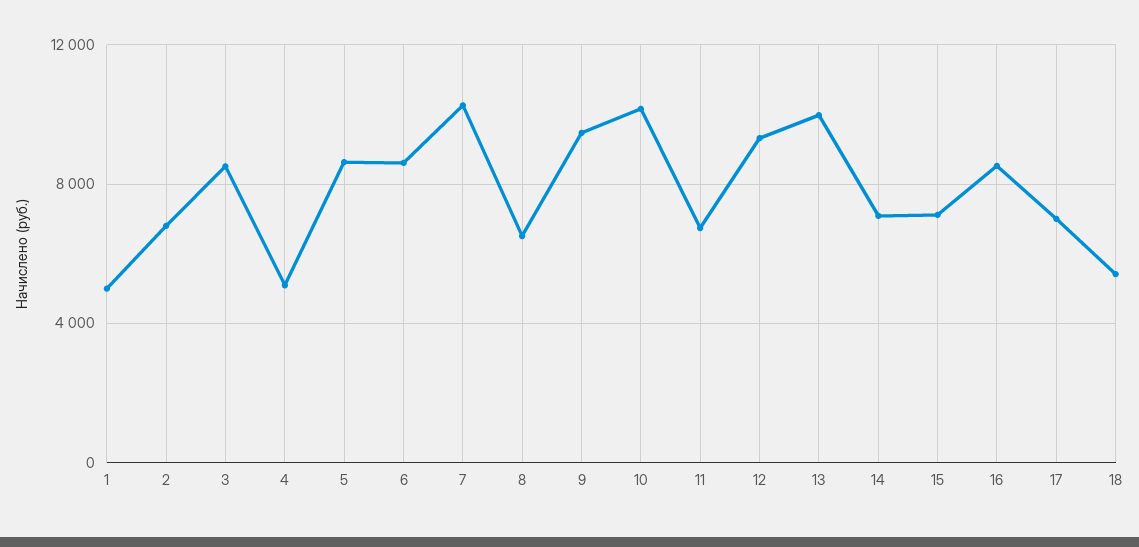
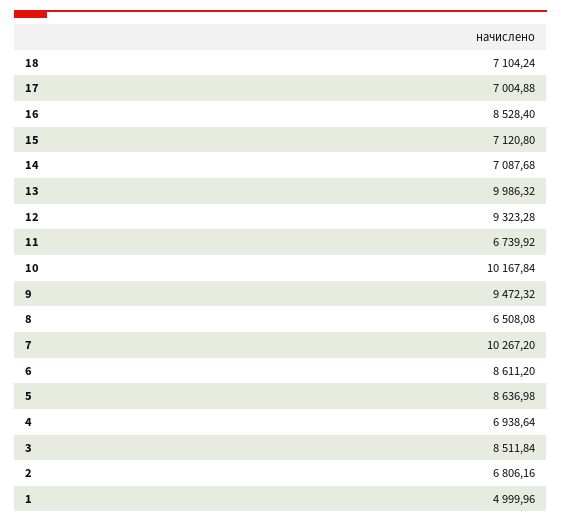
4: 5000 -> 6938.64
18: 5500 -> 7104.24

